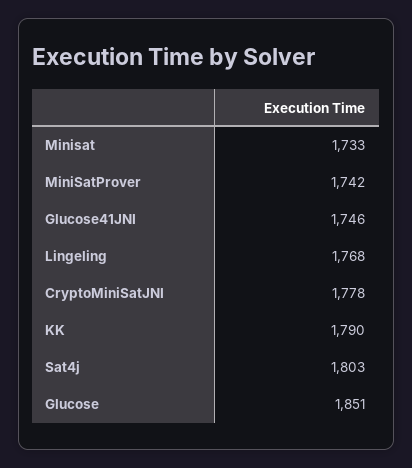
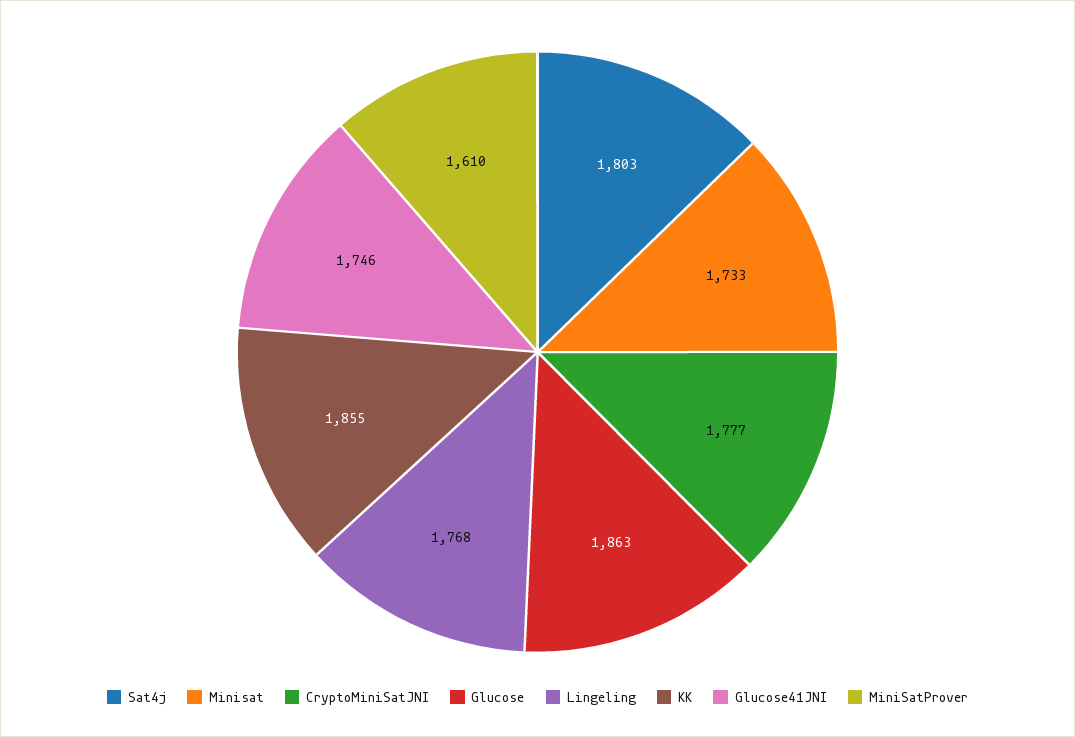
MiniSatProver: 1742 -> 1610
CryptoMiniSatJNI: 1778 -> 1777
KK: 1790 -> 1855
Glucose: 1851 -> 1863

